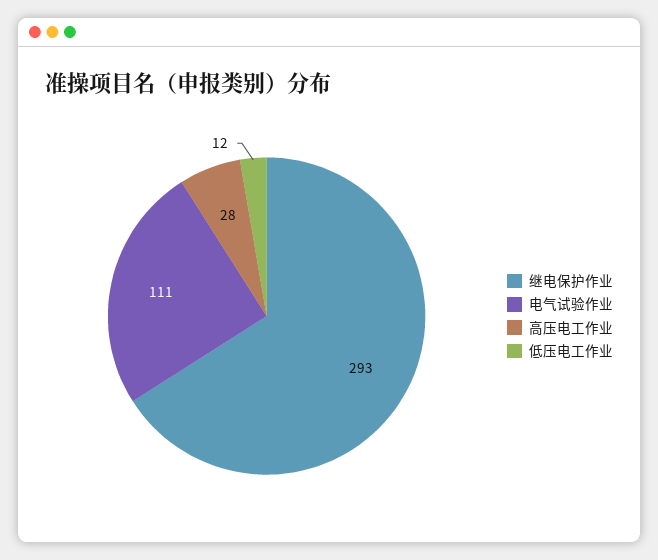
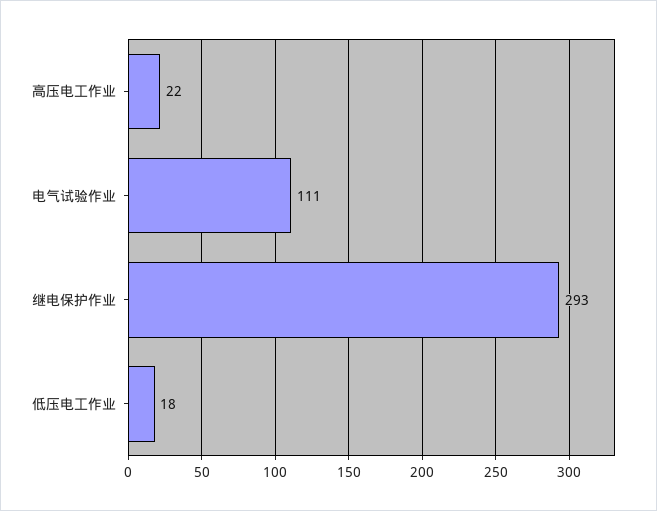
高压电工作业: 28 -> 22
低压电工作业: 12 -> 18

